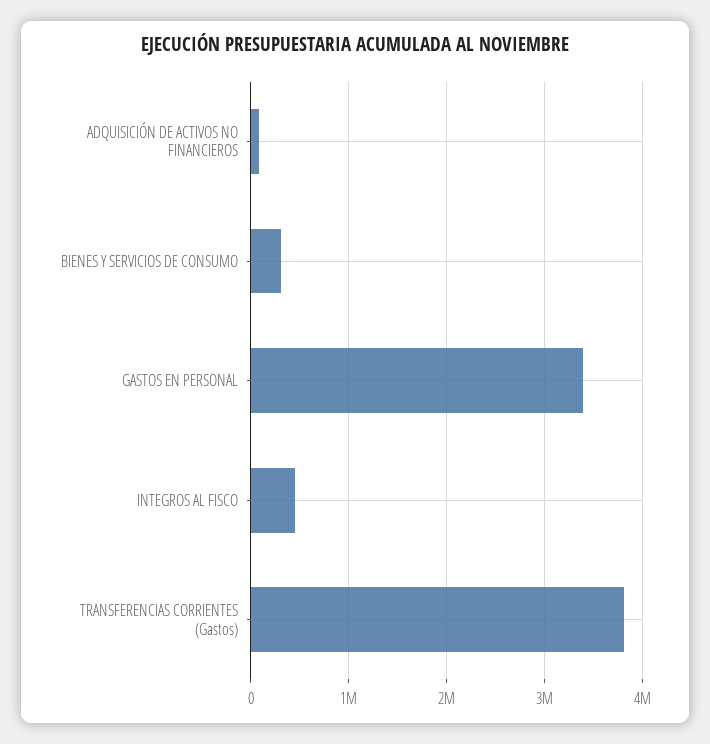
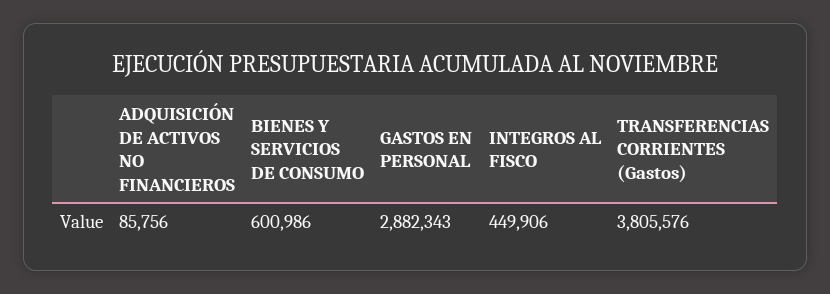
BIENES Y SERVICIOS DE CONSUMO: 300000 -> 600986
GASTOS EN PERSONAL: 3400000 -> 2882343

